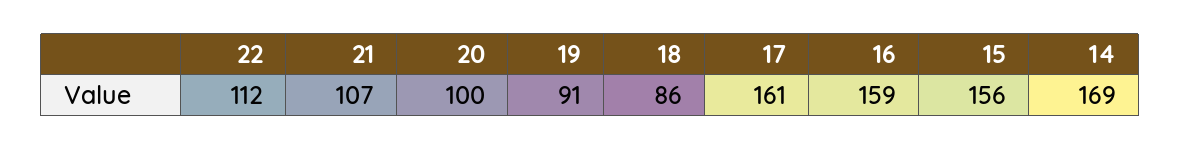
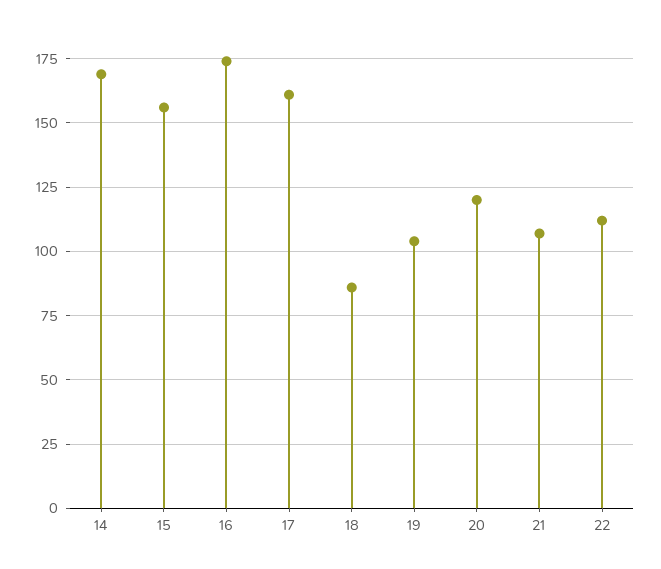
20: 100 -> 120
19: 91 -> 105
16: 159 -> 175

